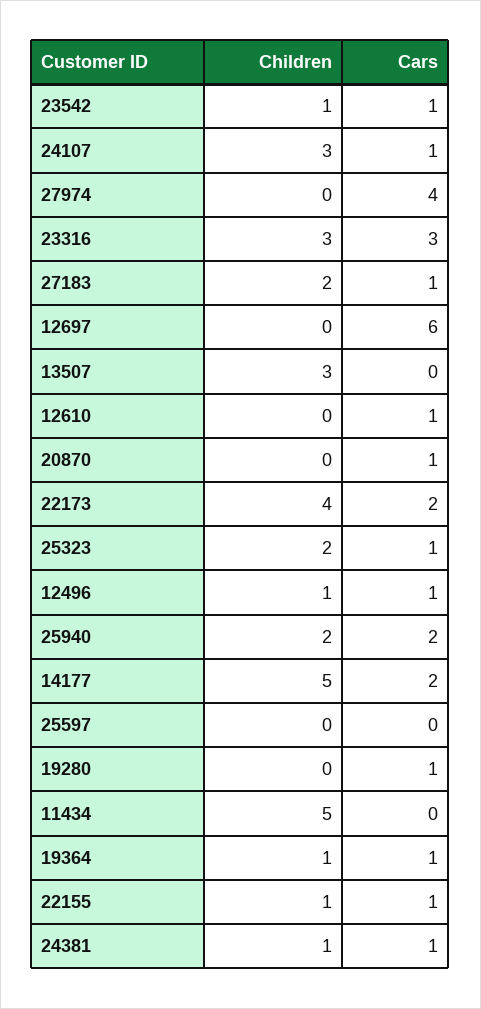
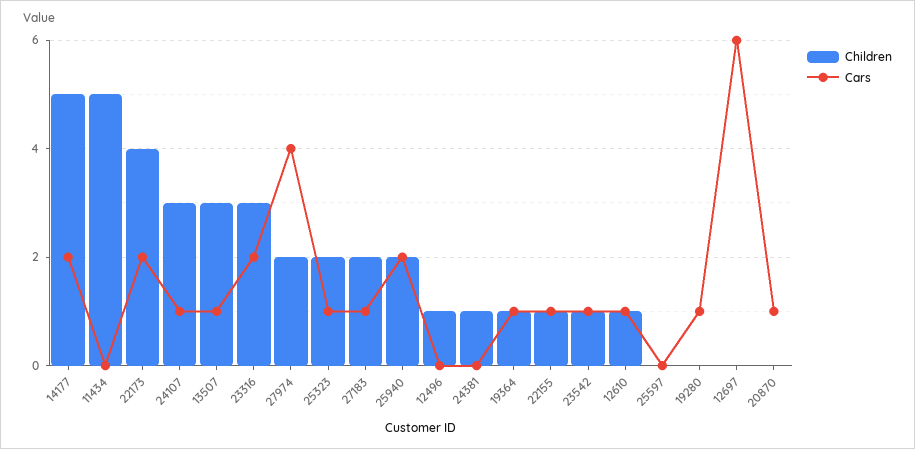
Children, 27974: 0 -> 2
Cars, 23316: 3 -> 2
Cars, 13507: 0 -> 1
Children, 12610: 0 -> 1
Cars, 12496: 1 -> 0
Cars, 24381: 1 -> 0

